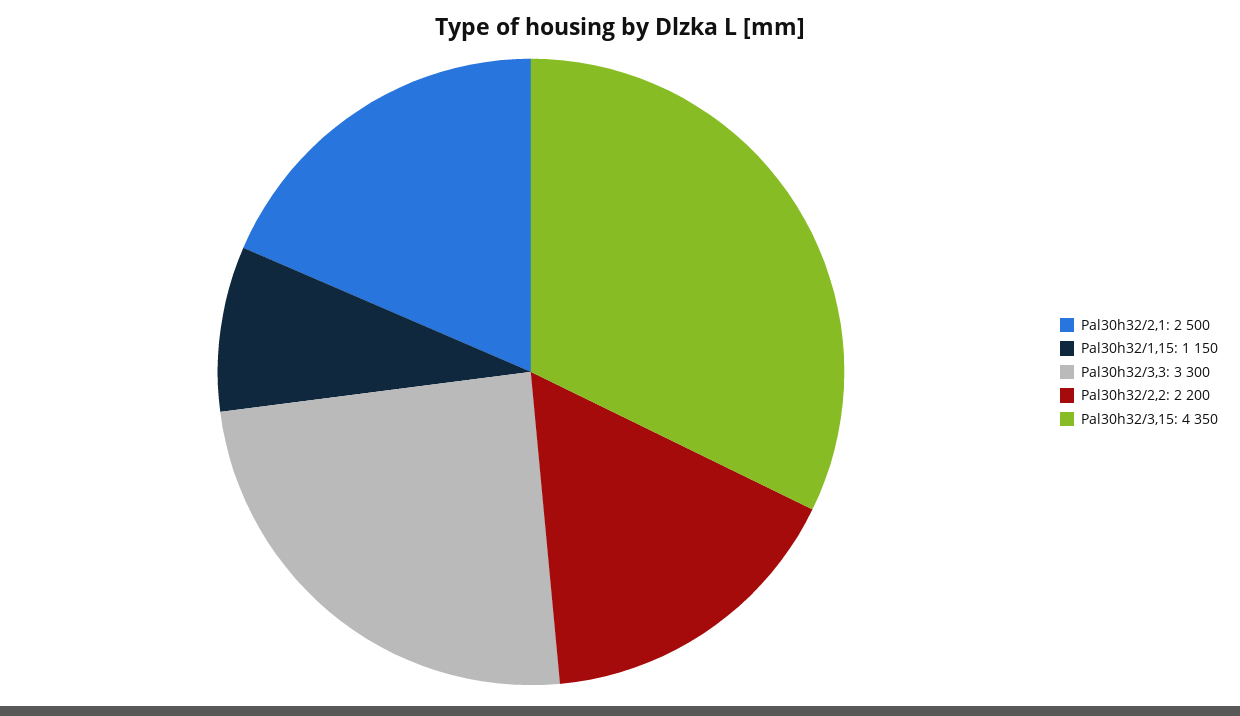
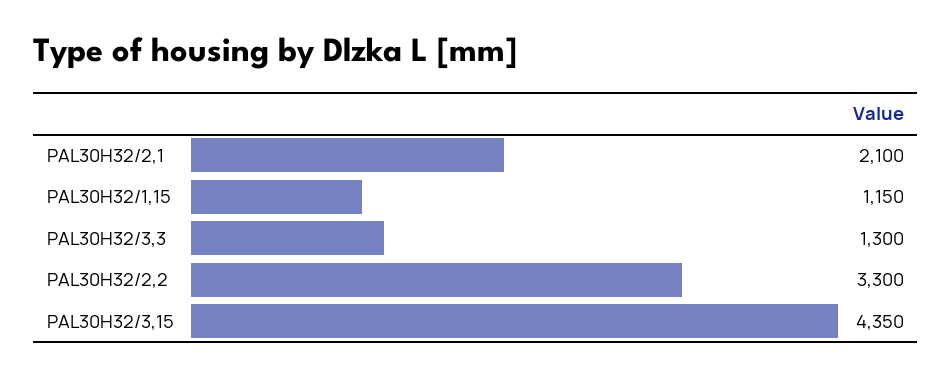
Pal30h32/2,1: 2500 -> 2100
Pal30h32/3,3: 3300 -> 1300
Pal30h32/2,2: 2200 -> 3300

